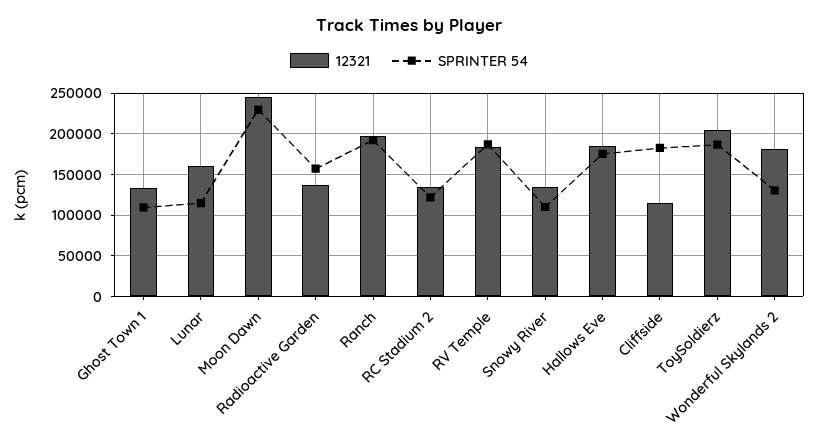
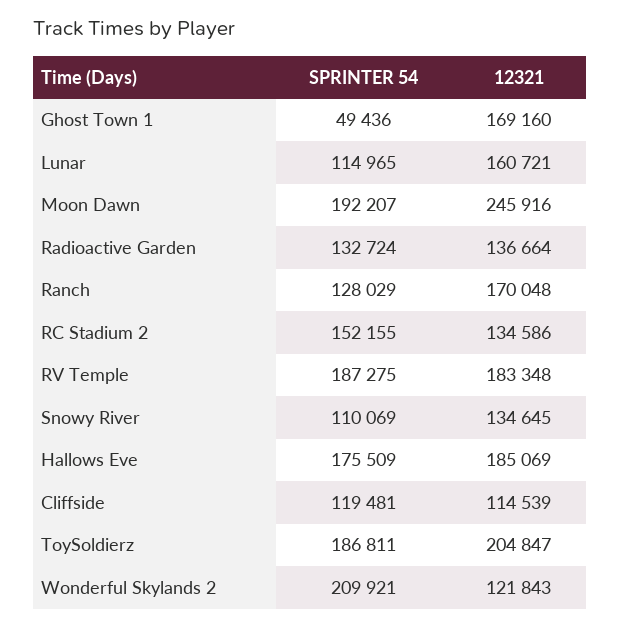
12321, Ghost Town 1: 130000 -> 169160
SPRINTER 54, Ghost Town 1: 110000 -> 49436
SPRINTER 54, Moon Dawn: 230000 -> 192207
SPRINTER 54, Radioactive Garden: 160000 -> 132724
12321, Ranch: 200000 -> 170048
SPRINTER 54, Ranch: 190000 -> 128029
SPRINTER 54, RC Stadium 2: 120000 -> 152155
SPRINTER 54, Cliffside: 180000 -> 119481
12321, Wonderful Skylands 2: 180000 -> 121843
SPRINTER 54, Wonderful Skylands 2: 130000 -> 209921

